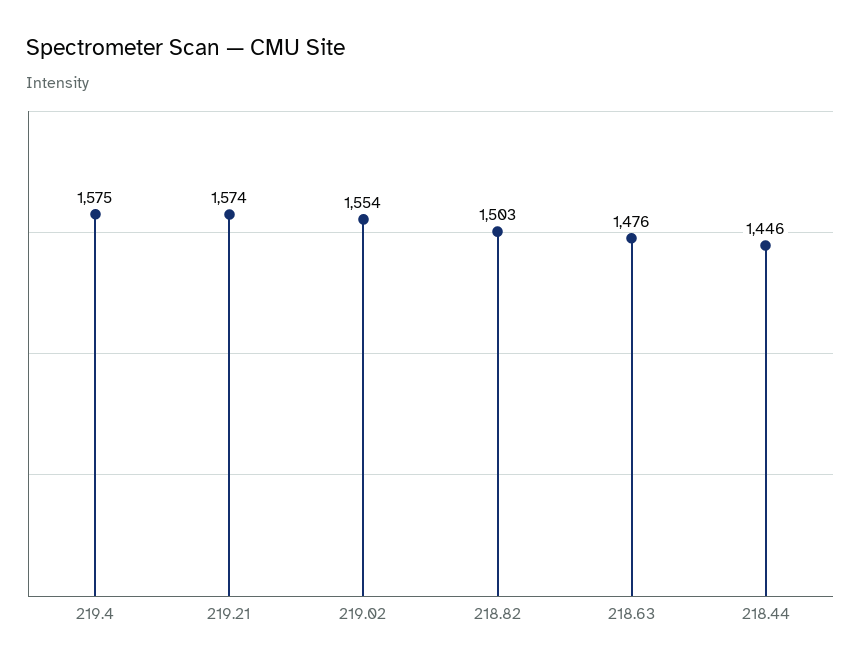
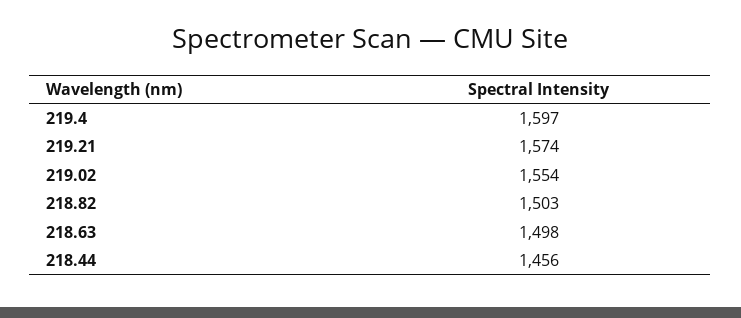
219.4: 1575 -> 1597
218.63: 1476 -> 1498
218.44: 1446 -> 1456

